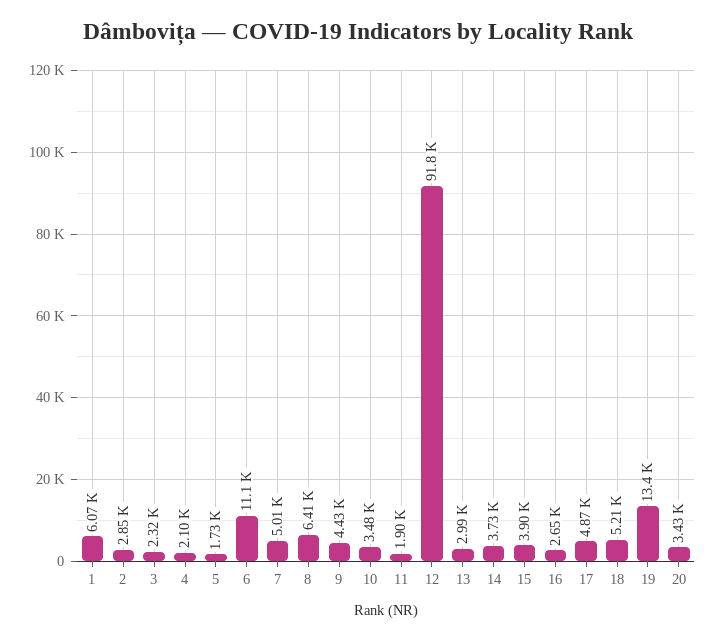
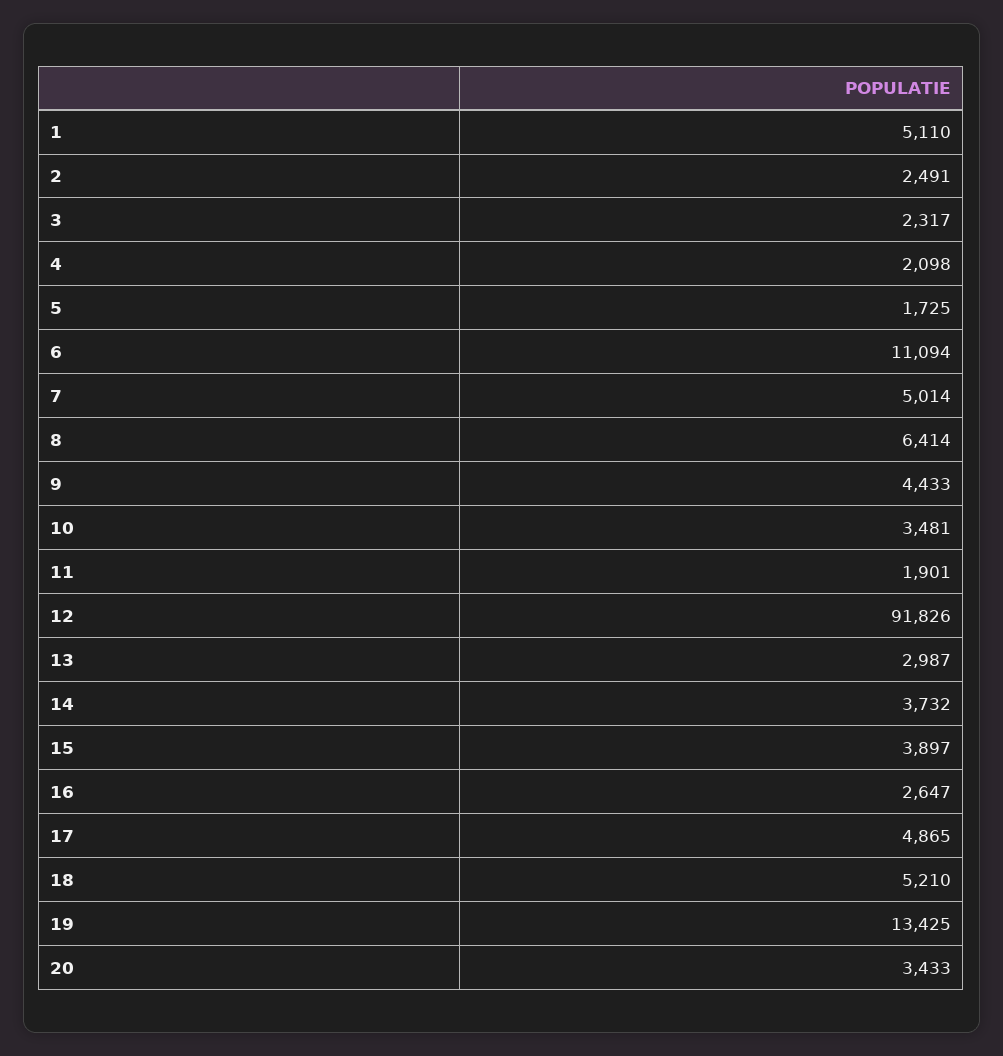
1: 6070 -> 5110
2: 2850 -> 2491

